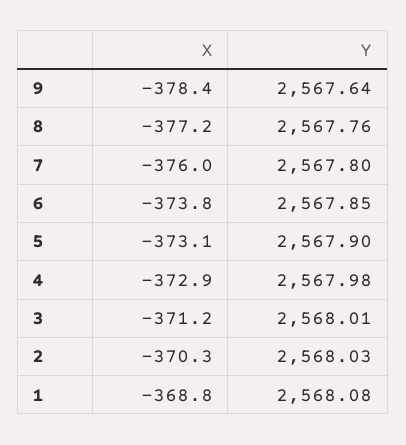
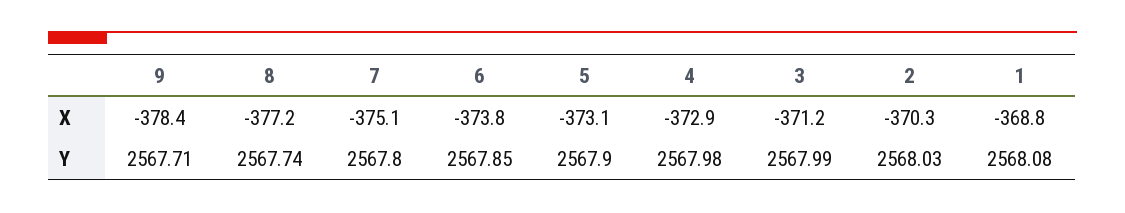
Y, 9: 2567.64 -> 2567.71
Y, 8: 2567.76 -> 2567.74
X, 7: -376 -> -375.1
Y, 3: 2568.01 -> 2567.99

